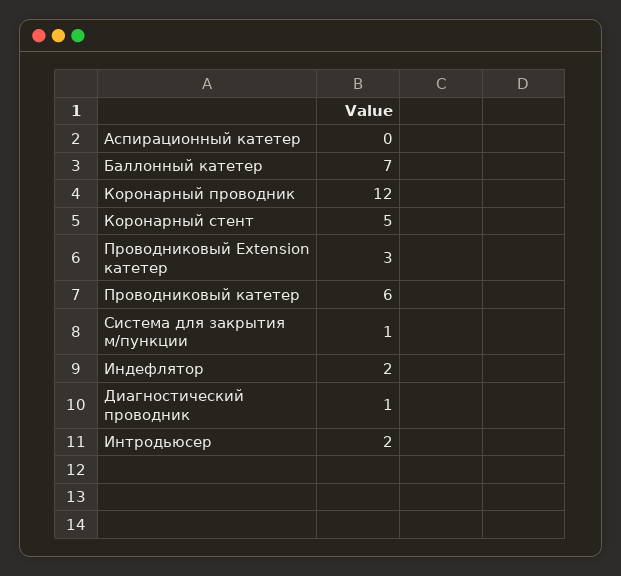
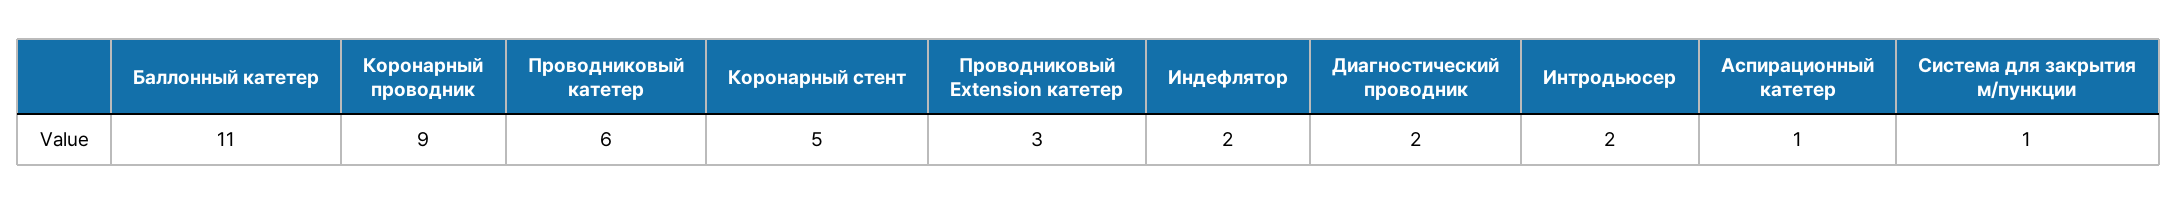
Аспирационный катетер: 0 -> 1
Баллонный катетер: 7 -> 11
Коронарный проводник: 12 -> 9
Диагностический проводник: 1 -> 2

